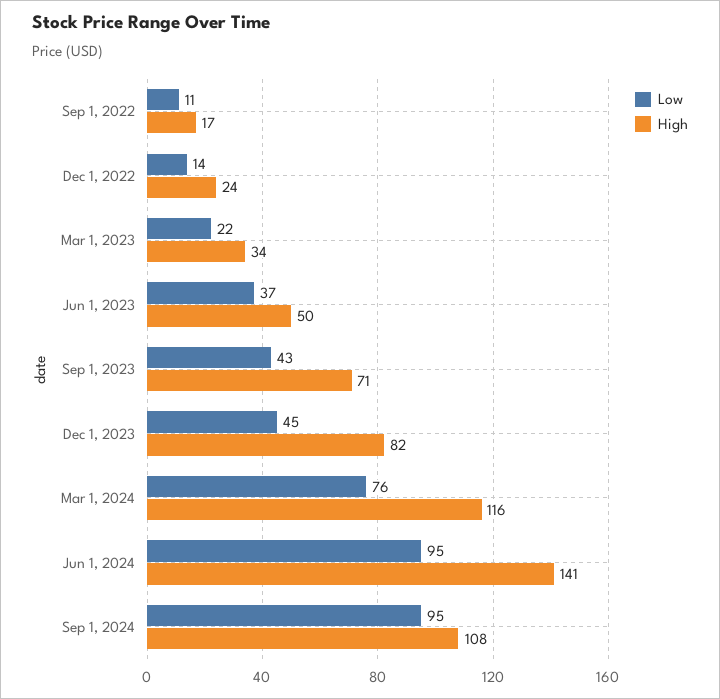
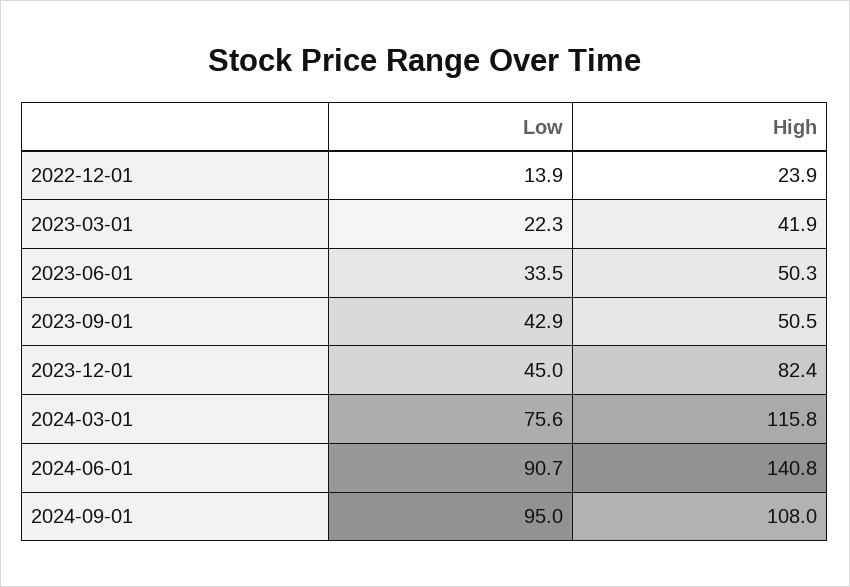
Low, Sep 1, 2022: 11 -> none
High, Sep 1, 2022: 17 -> none
High, Mar 1, 2023: 34 -> 41.9
Low, Jun 1, 2023: 37 -> 33.5
High, Sep 1, 2023: 71 -> 50.5
Low, Jun 1, 2024: 95 -> 90.7

